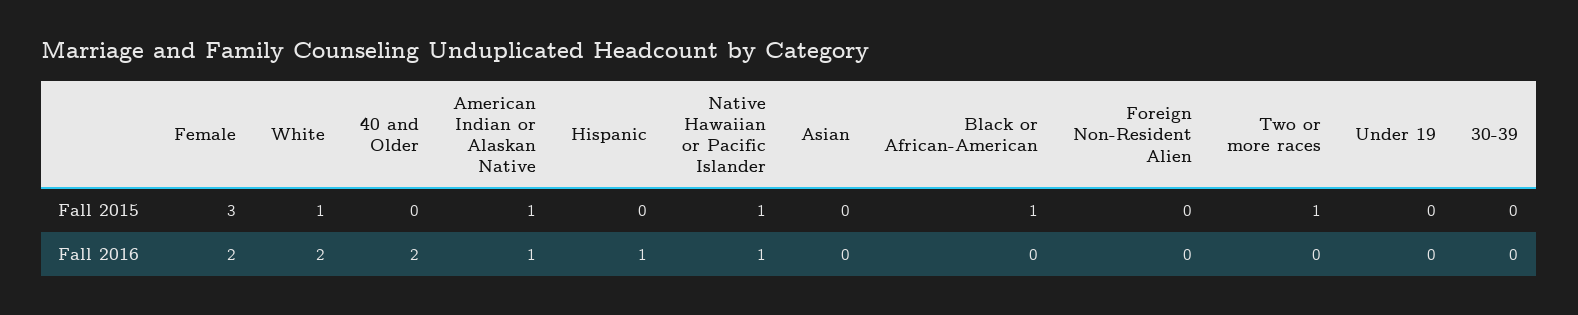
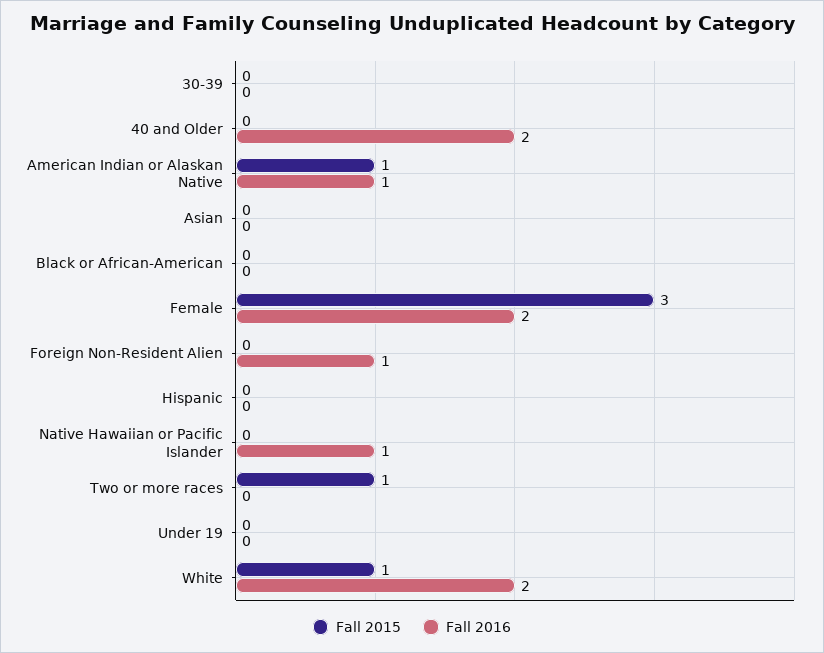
Fall 2015, Native Hawaiian or Pacific Islander: 1 -> 0
Fall 2015, Black or African-American: 1 -> 0
Fall 2016, Hispanic: 1 -> 0
Fall 2016, Foreign Non-Resident Alien: 0 -> 1

